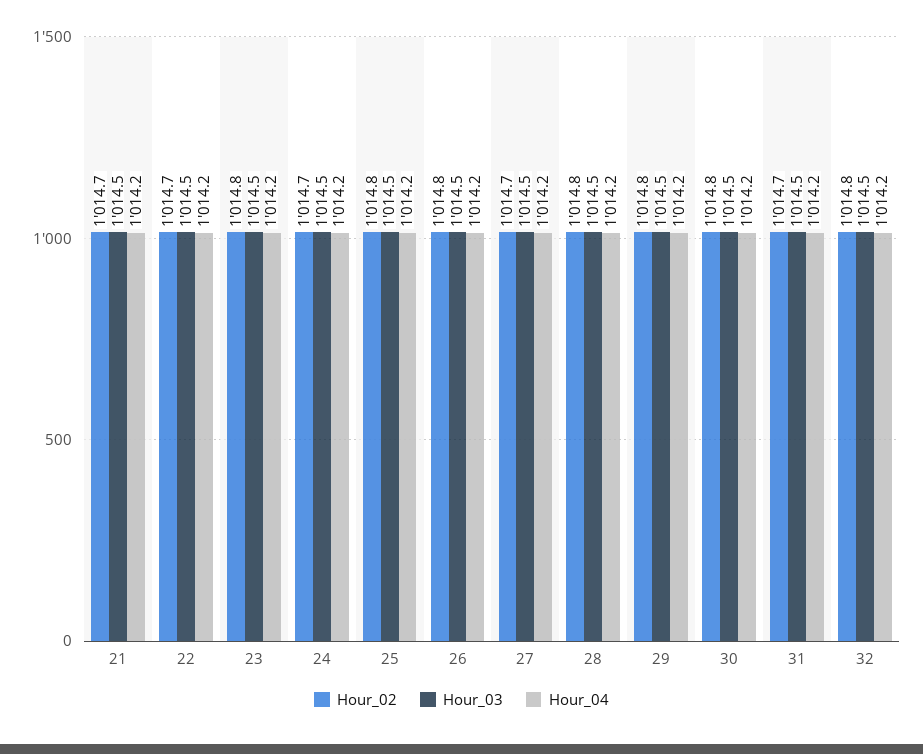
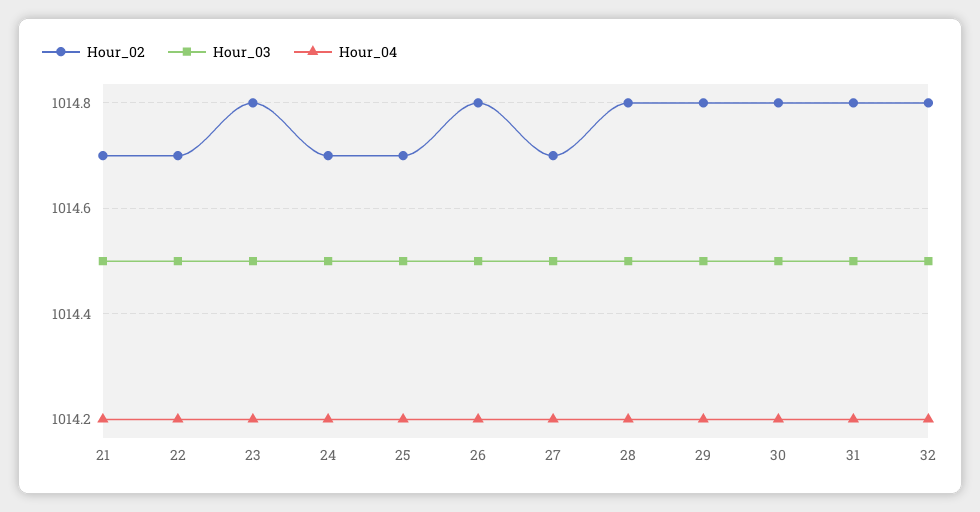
Hour_02, 25: 1014.8 -> 1014.7
Hour_02, 31: 1014.7 -> 1014.8

